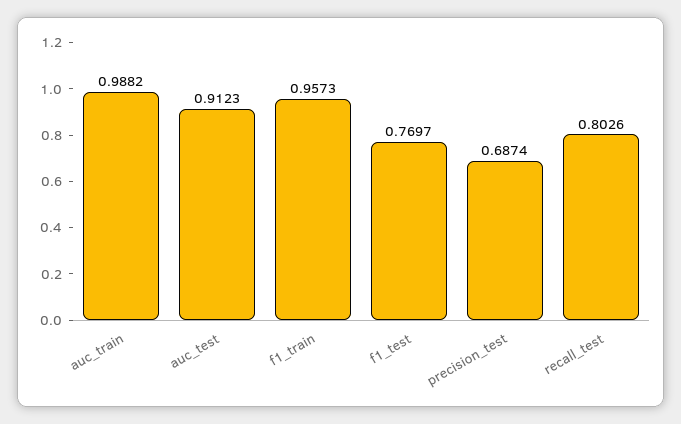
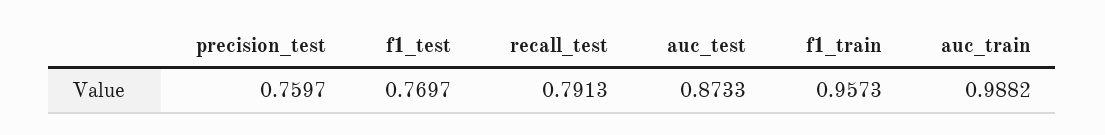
auc_test: 0.9123 -> 0.8733
precision_test: 0.6874 -> 0.7597
recall_test: 0.8026 -> 0.7913

